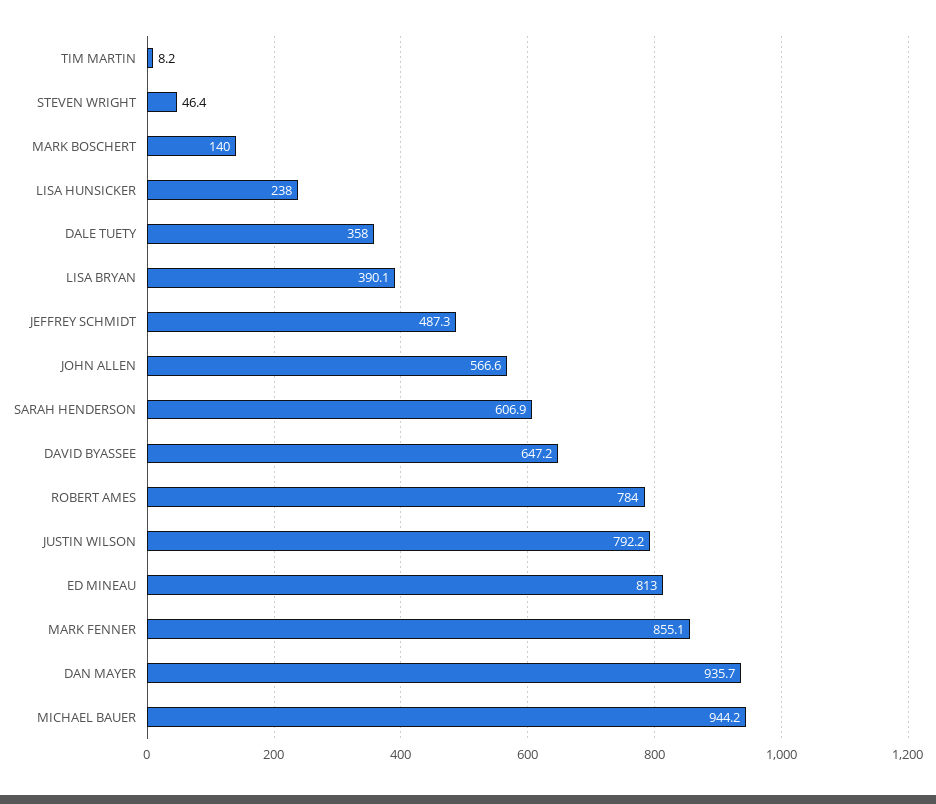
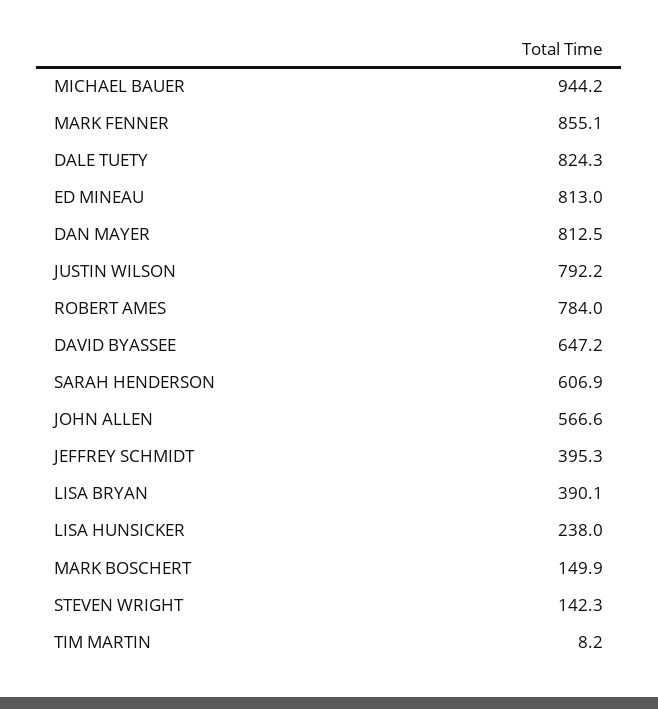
STEVEN WRIGHT: 46.4 -> 142.3
MARK BOSCHERT: 140 -> 149.9
DALE TUETY: 358 -> 824.3
JEFFREY SCHMIDT: 487.3 -> 395.3
DAN MAYER: 935.7 -> 812.5

